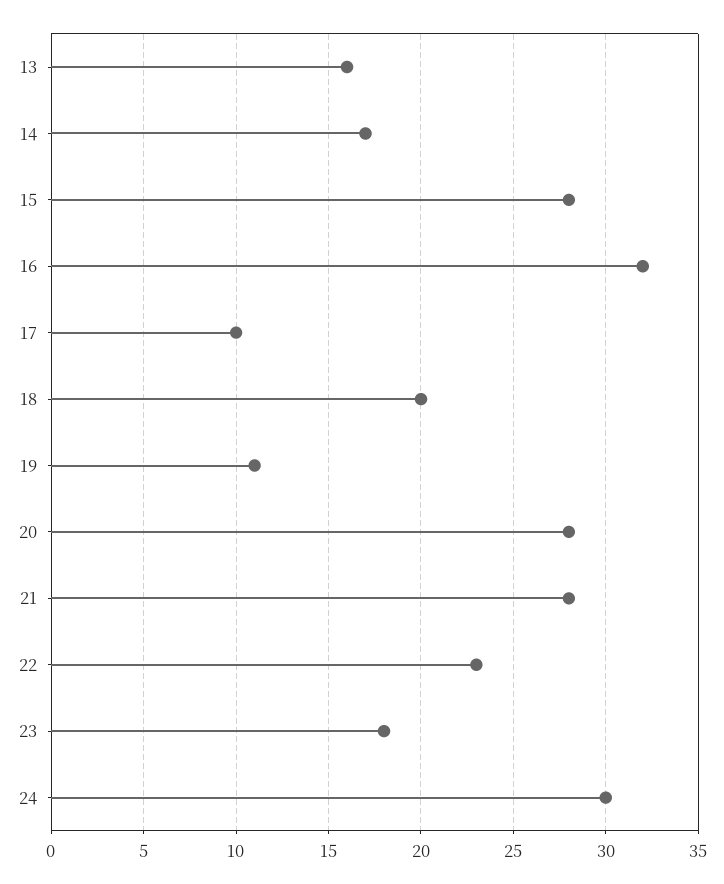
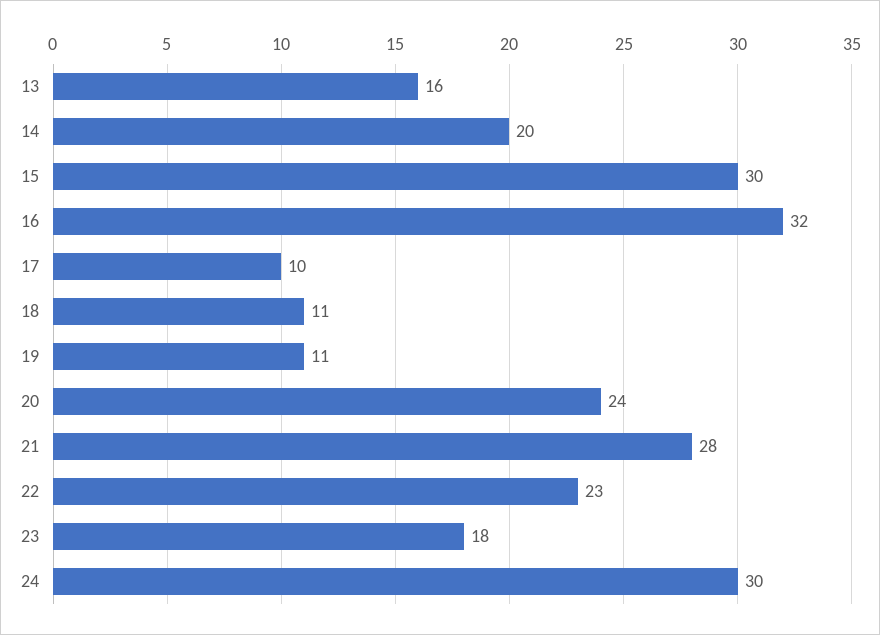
14: 17 -> 20
15: 28 -> 30
18: 20 -> 11
20: 28 -> 24

